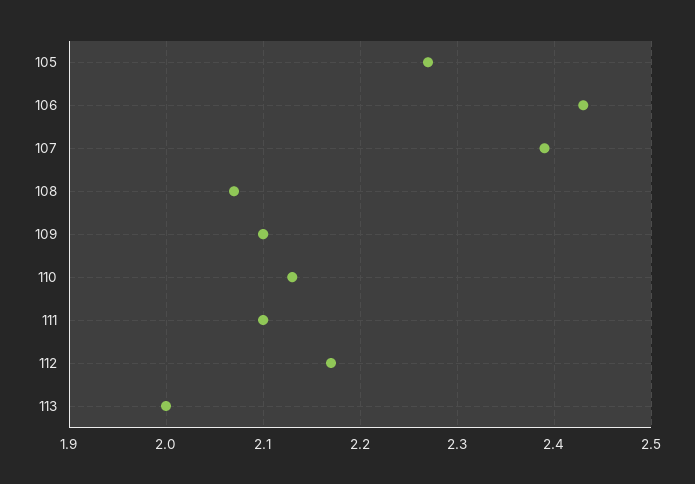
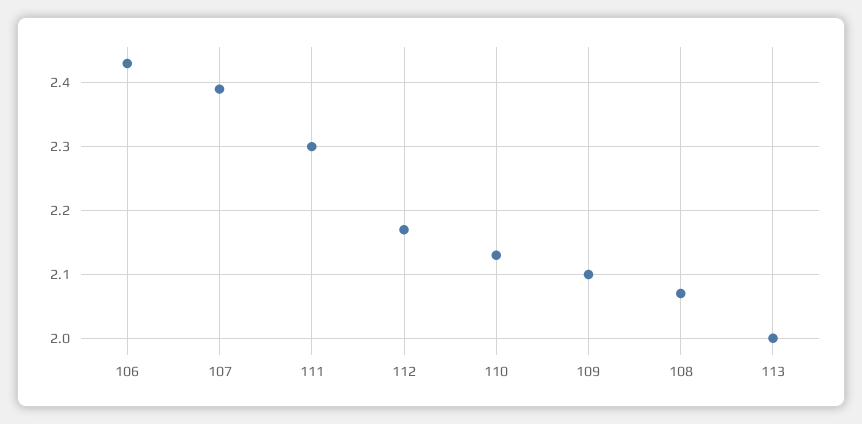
105: 2.27 -> none
111: 2.1 -> 2.3

